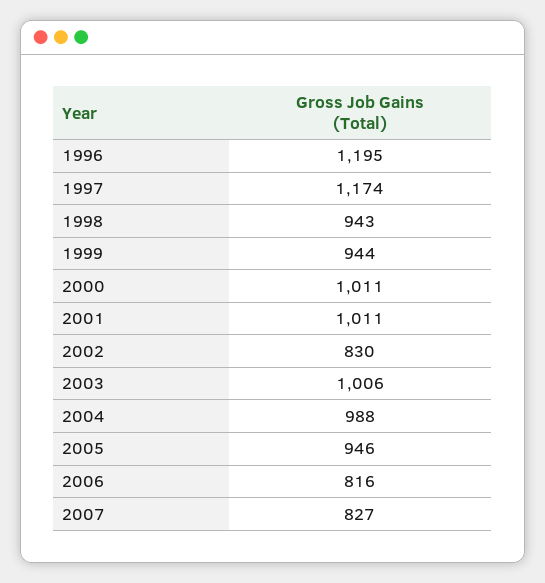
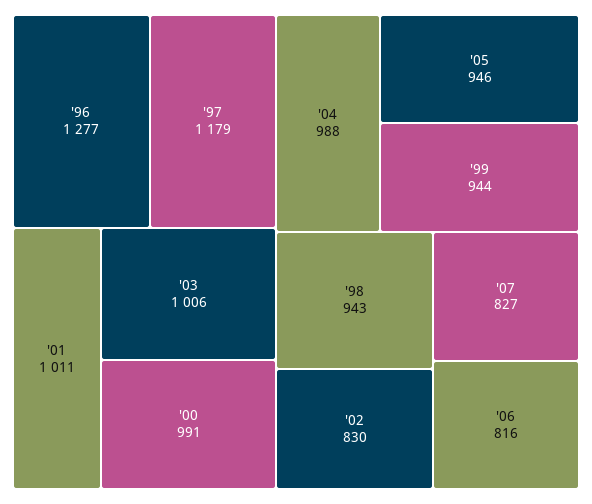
1996: 1195 -> 1277
1997: 1174 -> 1179
2000: 1011 -> 991

